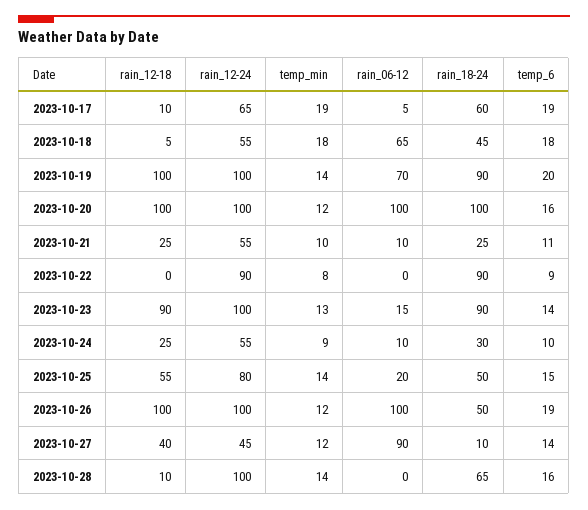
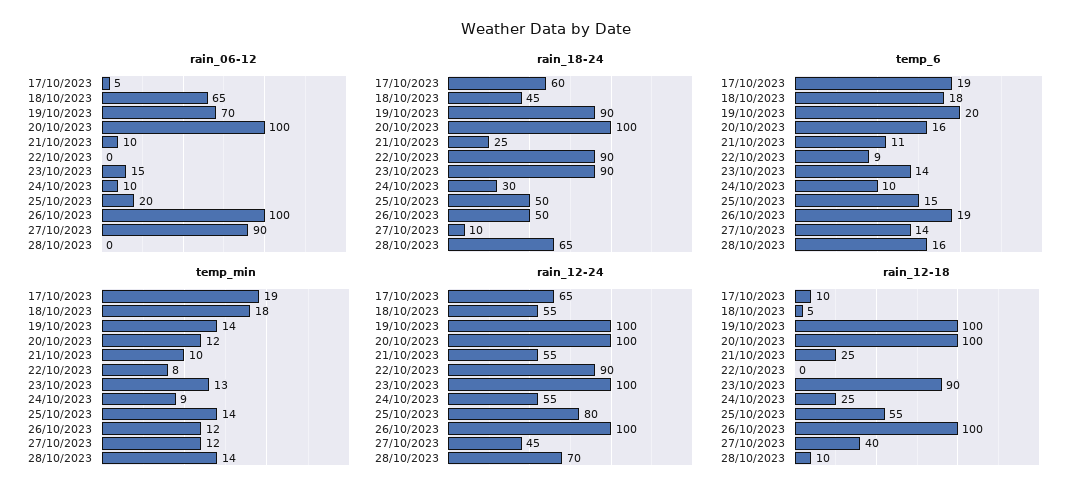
rain_12-24, 2023-10-28: 100 -> 70

